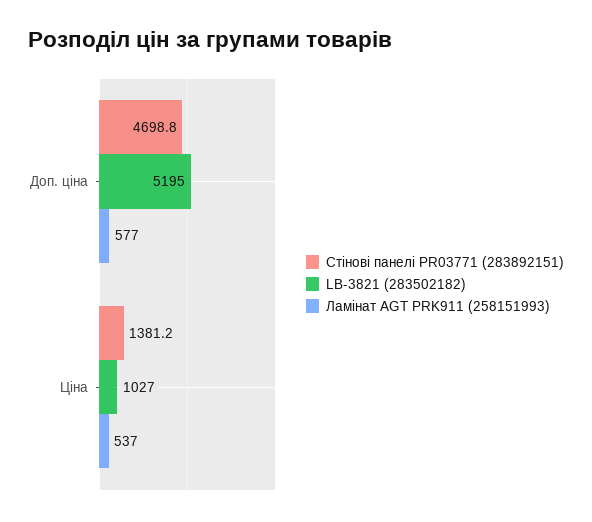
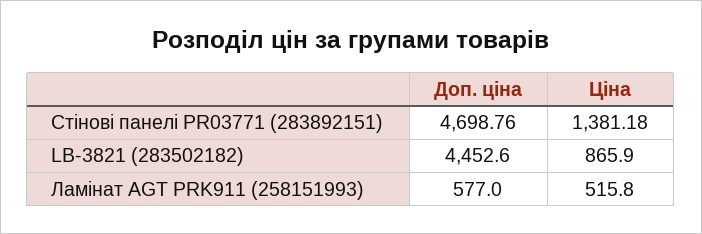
LB-3821 (283502182), Доп. ціна: 5195 -> 4452.6
LB-3821 (283502182), Ціна: 1027 -> 865.9
Ламінат AGT PRK911 (258151993), Ціна: 537 -> 515.8

